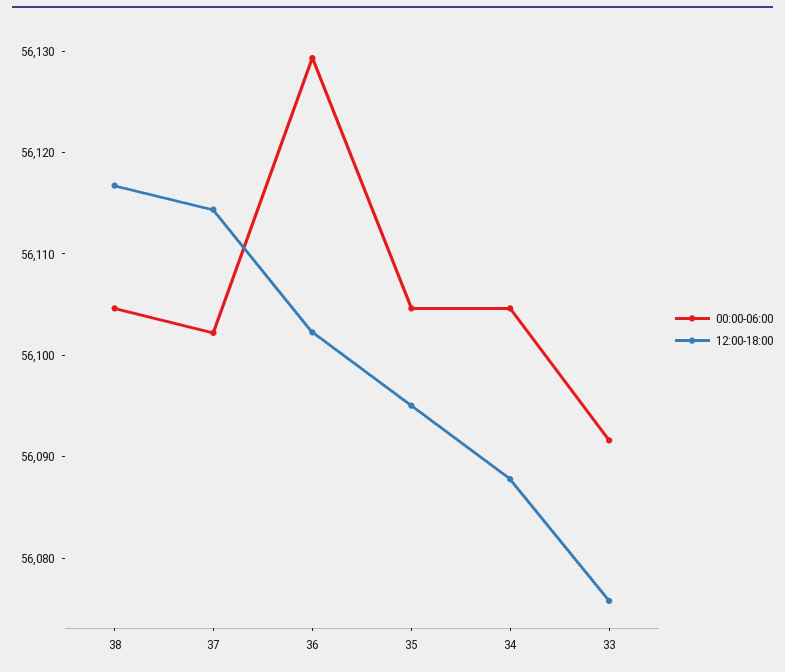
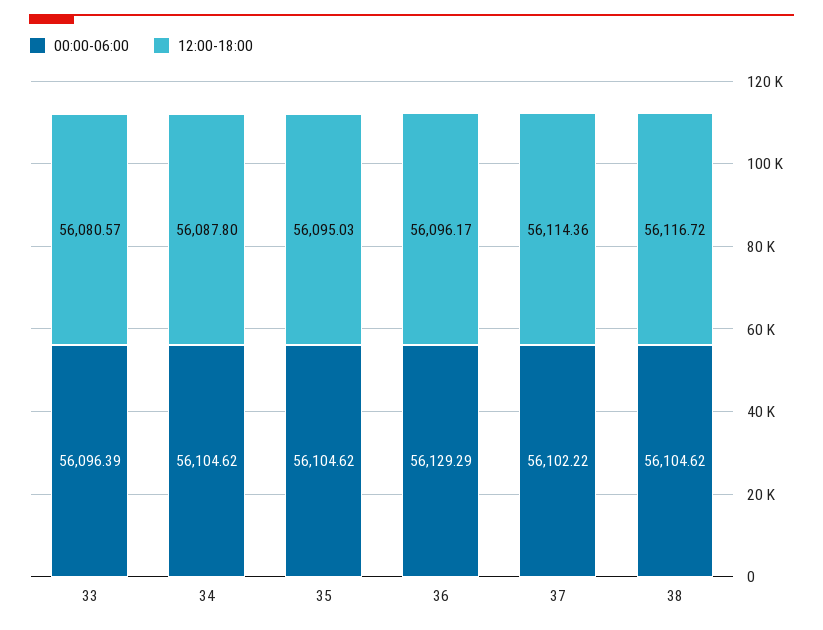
12:00-18:00, 36: 56102 -> 56096.17
00:00-06:00, 33: 56092 -> 56096.39
12:00-18:00, 33: 56076 -> 56080.57

